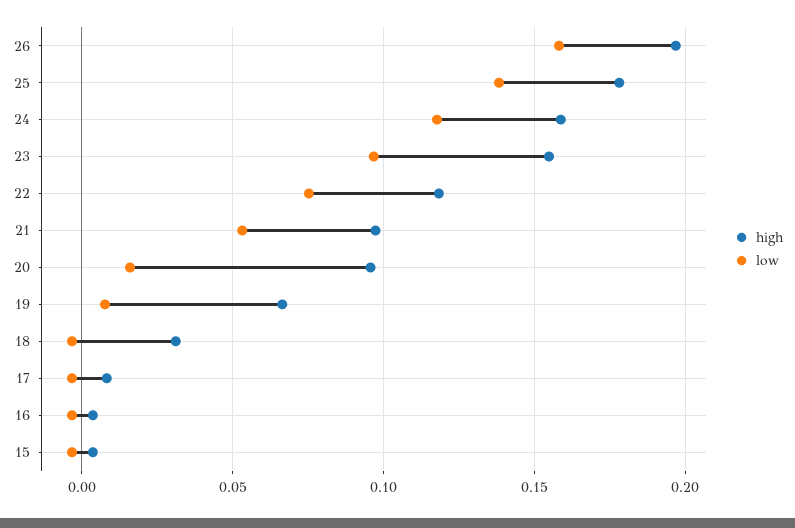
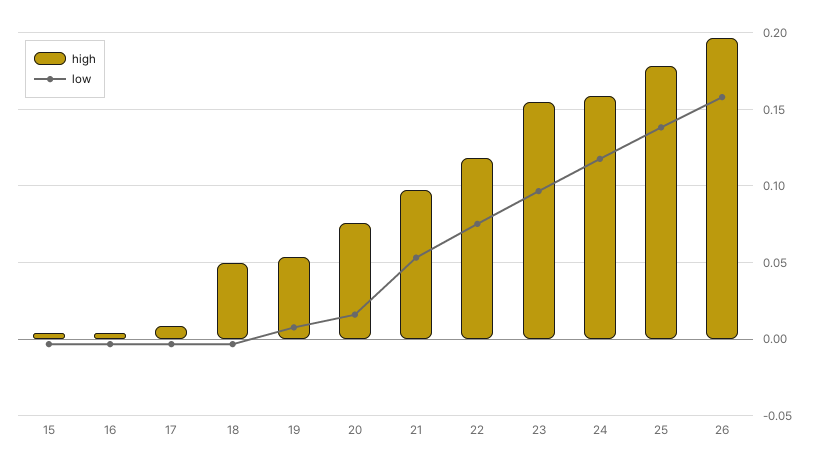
high, 20: 0.095 -> 0.075
high, 19: 0.065 -> 0.055
high, 18: 0.03 -> 0.05

